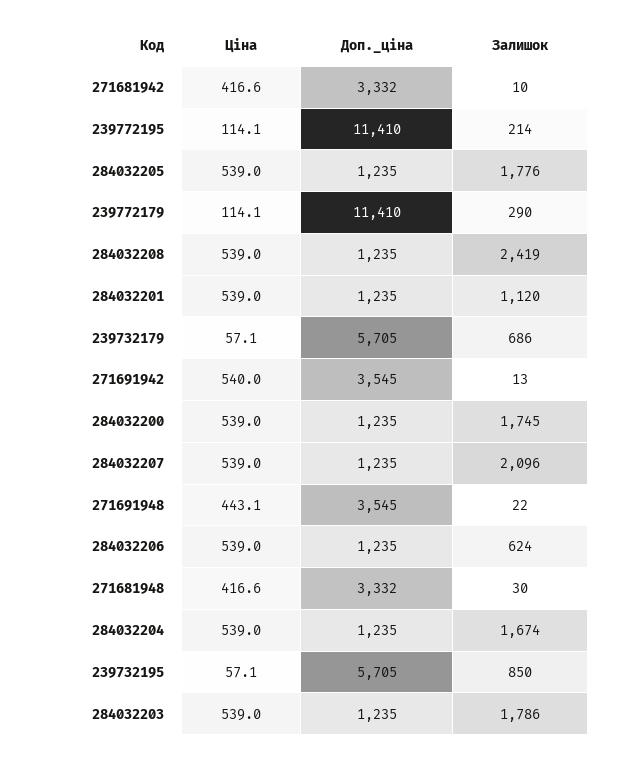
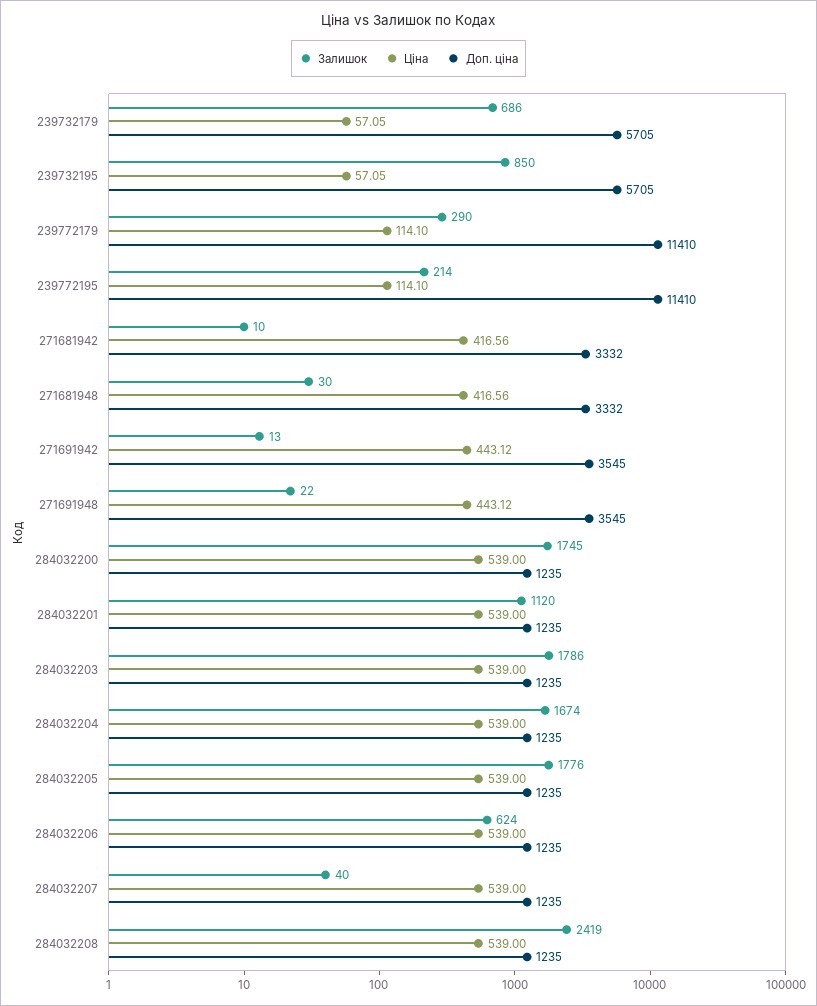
Ціна, 271691942: 540 -> 443.12
Залишок, 284032207: 2096 -> 40

